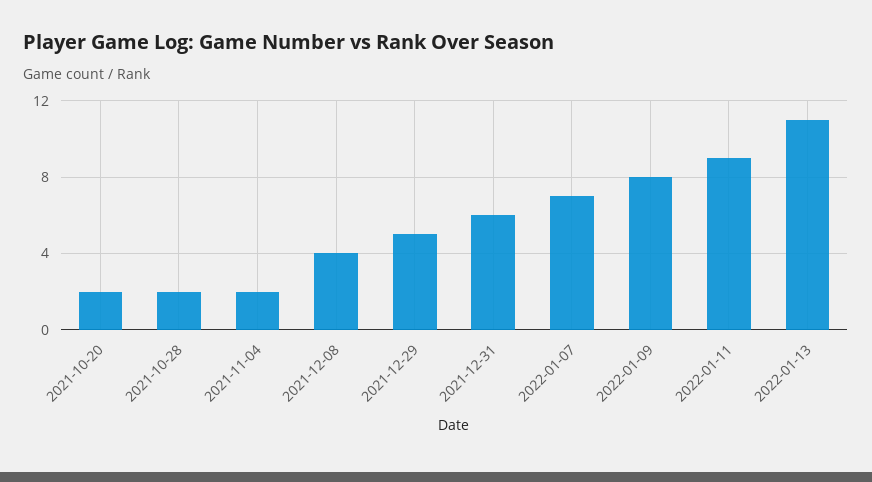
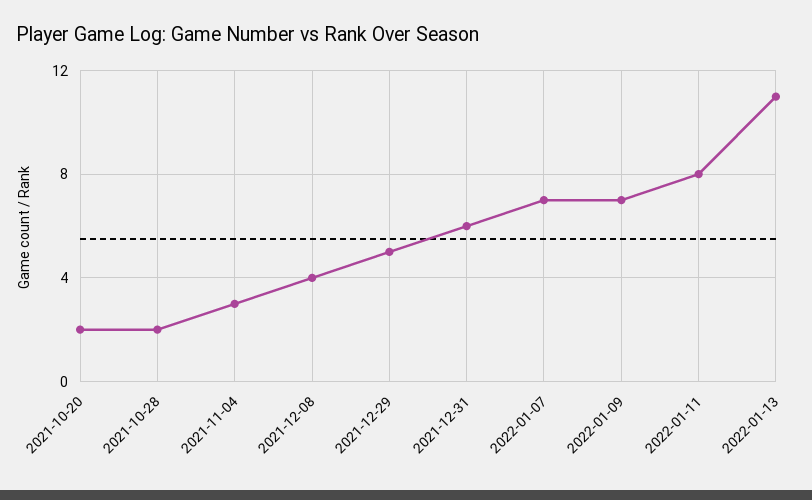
2021-11-04: 2 -> 3
2022-01-09: 8 -> 7
2022-01-11: 9 -> 8

